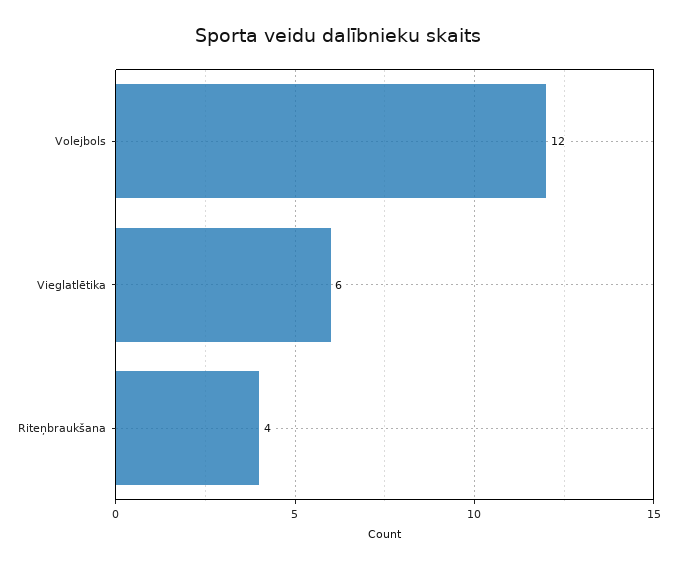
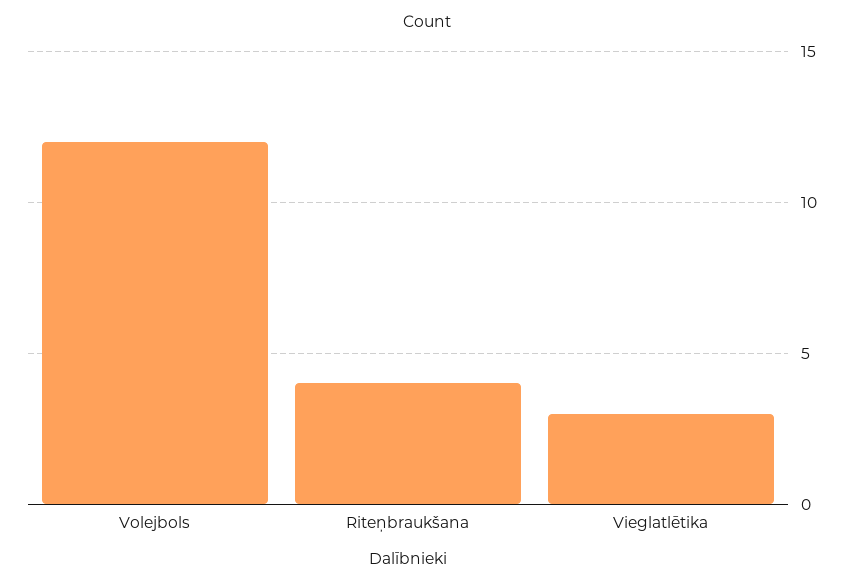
Vieglatlētika: 6 -> 3

